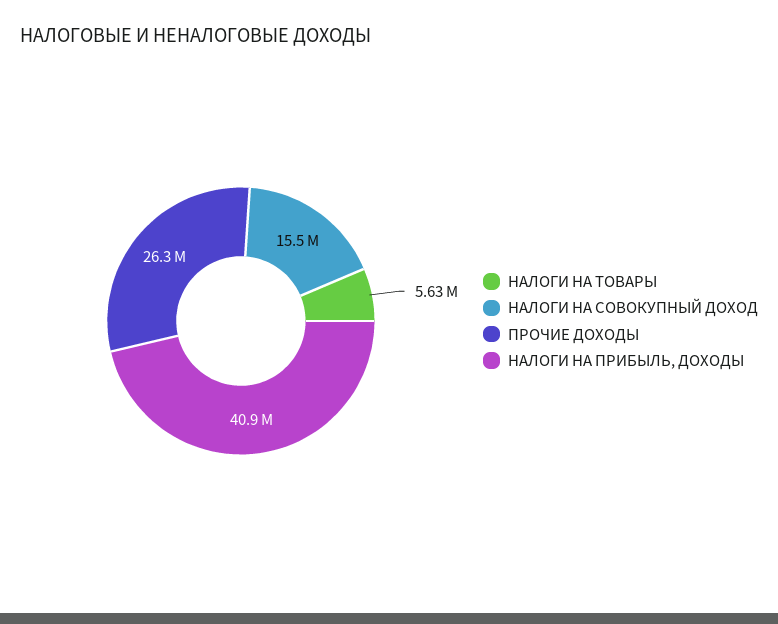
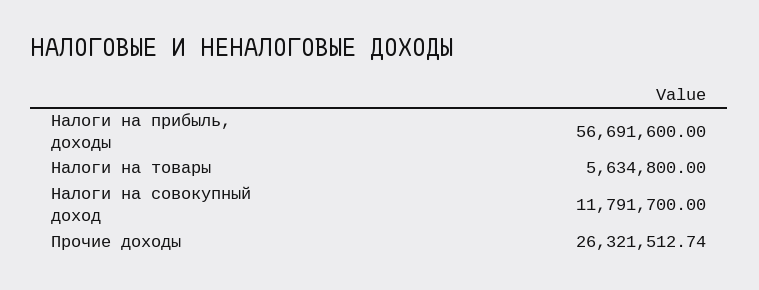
НАЛОГИ НА СОВОКУПНЫЙ ДОХОД: 15500000 -> 11791700
НАЛОГИ НА ПРИБЫЛЬ, ДОХОДЫ: 40900000 -> 56691600

